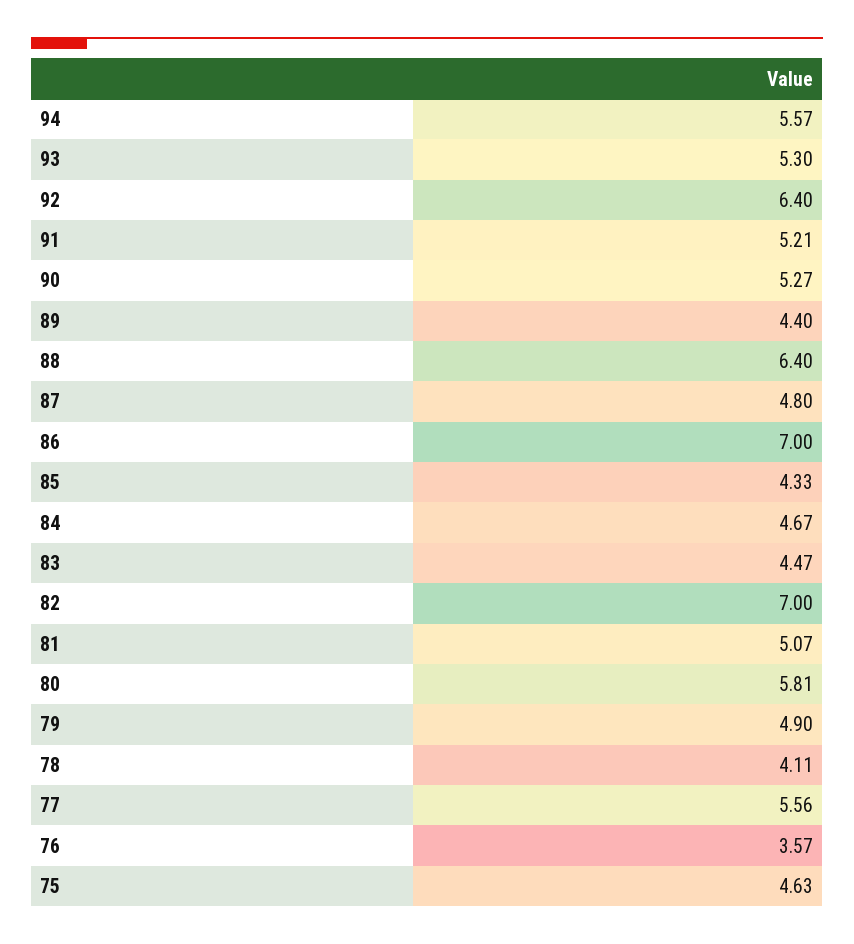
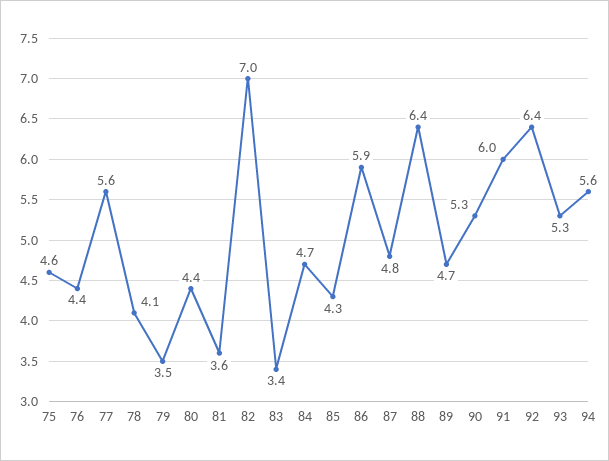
91: 5.21 -> 6
89: 4.4 -> 4.7
86: 7 -> 5.9
83: 4.47 -> 3.4
81: 5.07 -> 3.6
80: 5.81 -> 4.4
79: 4.9 -> 3.5
76: 3.57 -> 4.4

